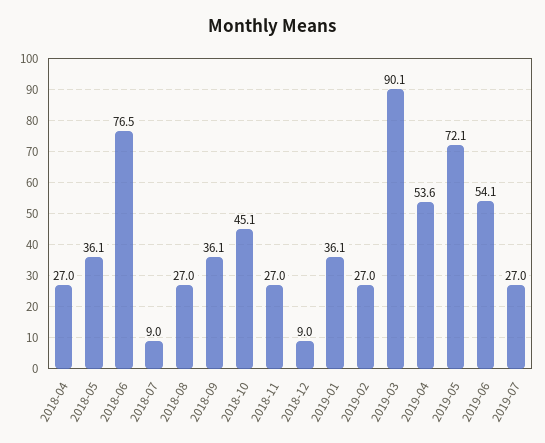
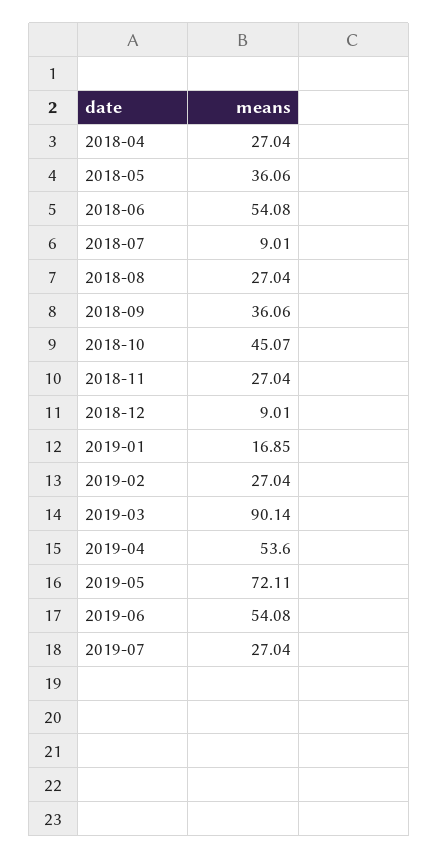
2018-06: 76.5 -> 54.08
2019-01: 36.1 -> 16.85

